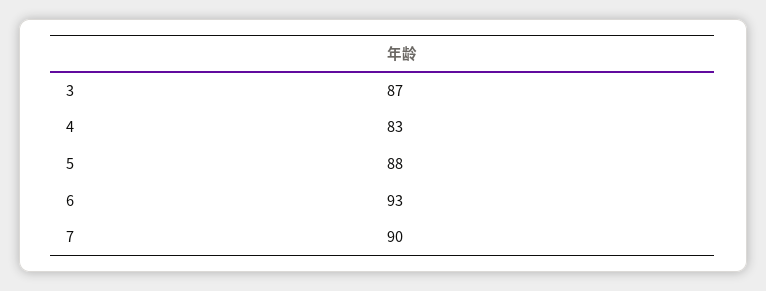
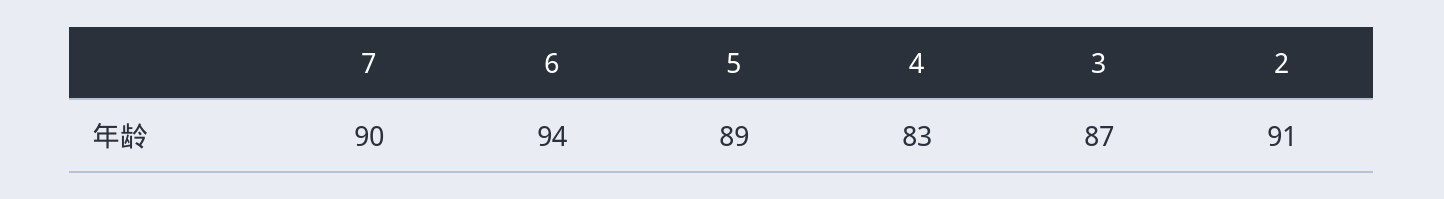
5: 88 -> 89
6: 93 -> 94
2: none -> 91

